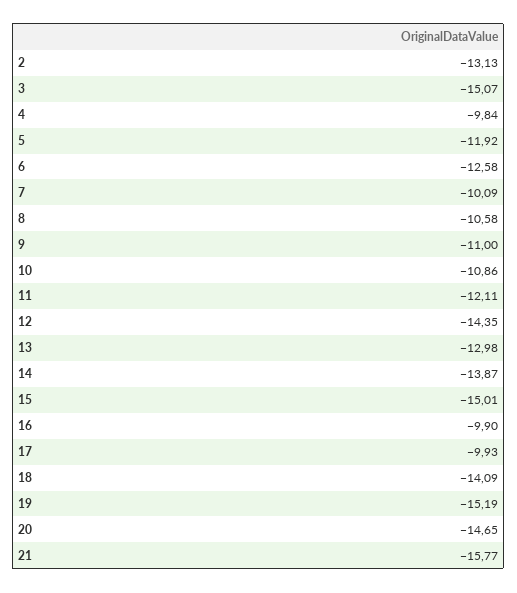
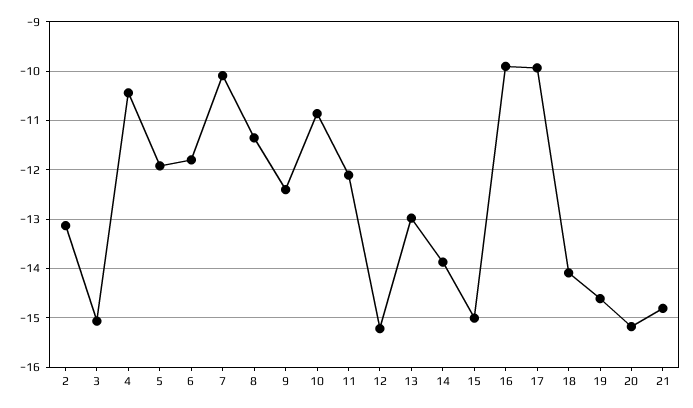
4: -9.84 -> -10.4
6: -12.58 -> -11.8
8: -10.58 -> -11.4
9: -11 -> -12.4
12: -14.35 -> -15.2
19: -15.19 -> -14.6
20: -14.65 -> -15.2
21: -15.77 -> -14.8

